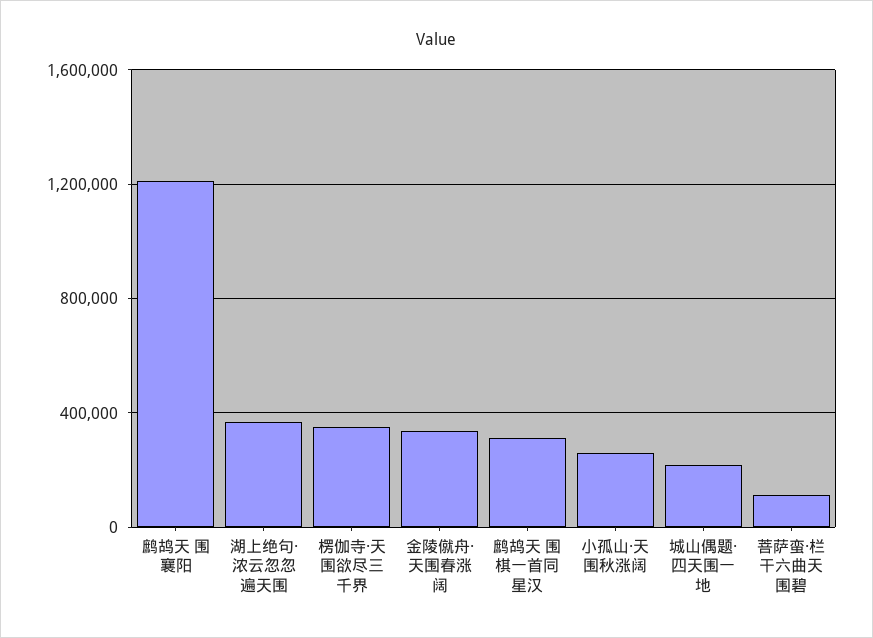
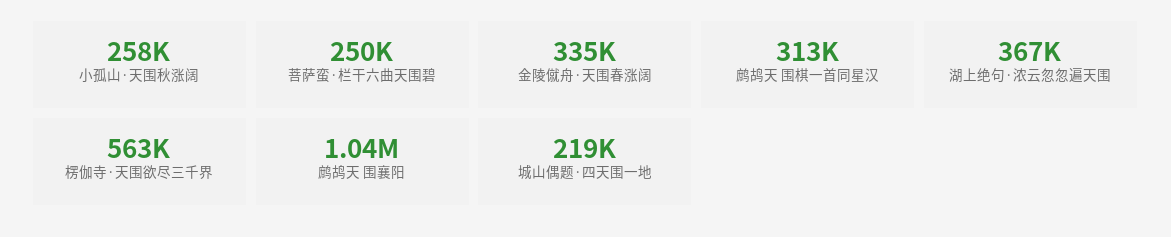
鹧鸪天 围襄阳: 1200000 -> 1040000
楞伽寺·天围欲尽三千界: 350000 -> 563000
菩萨蛮·栏干六曲天围碧: 100000 -> 250000

